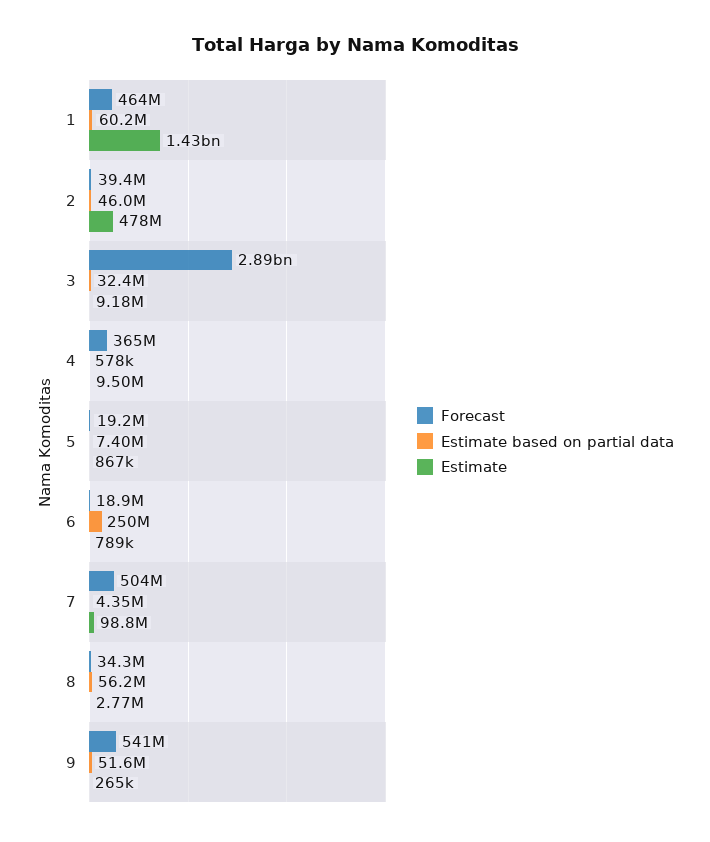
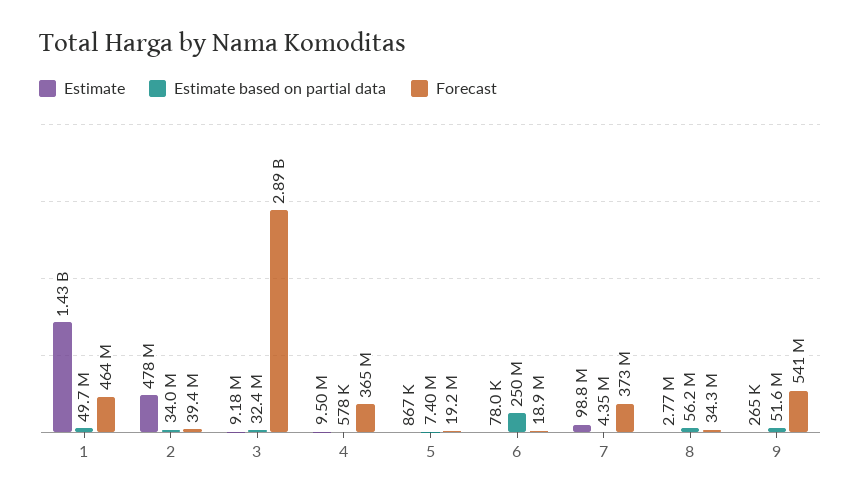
Estimate based on partial data, 1: 60200000 -> 49700000
Estimate based on partial data, 2: 46000000 -> 34000000
Estimate, 6: 789000 -> 78000
Forecast, 7: 504000000 -> 373000000

